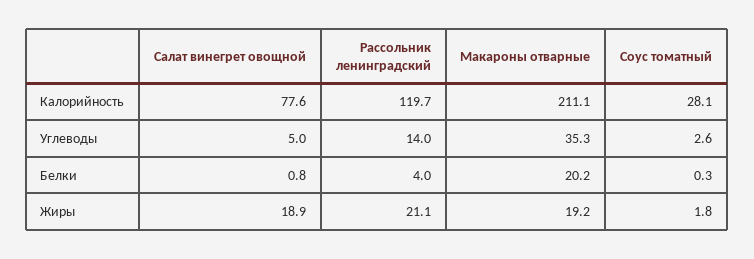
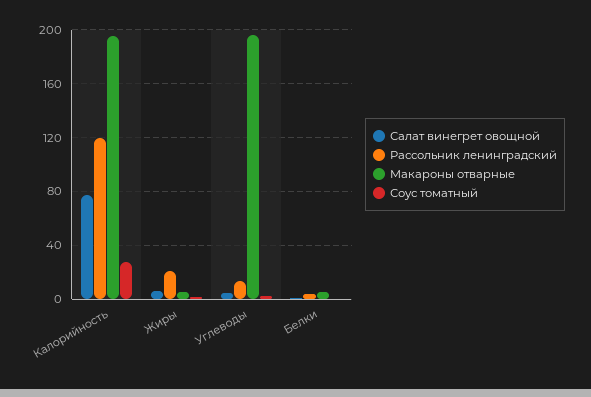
Макароны отварные, Калорийность: 211.1 -> 195
Макароны отварные, Углеводы: 35.3 -> 195
Макароны отварные, Белки: 20.2 -> 5
Салат винегрет овощной, Жиры: 18.9 -> 5
Макароны отварные, Жиры: 19.2 -> 5

